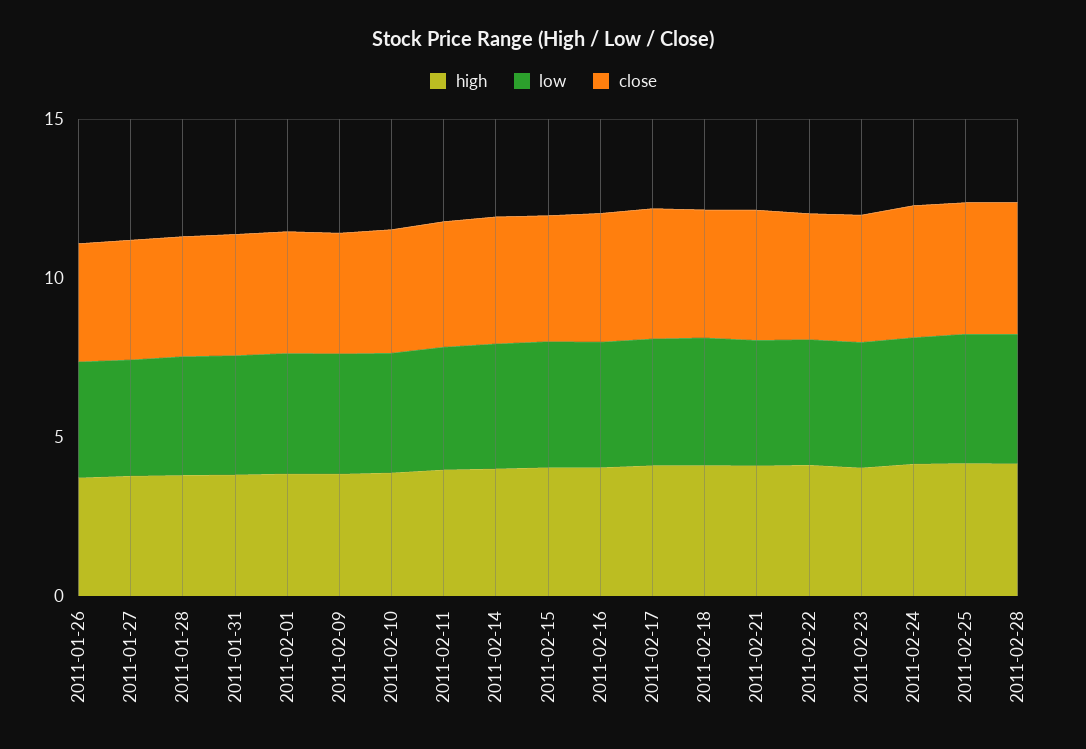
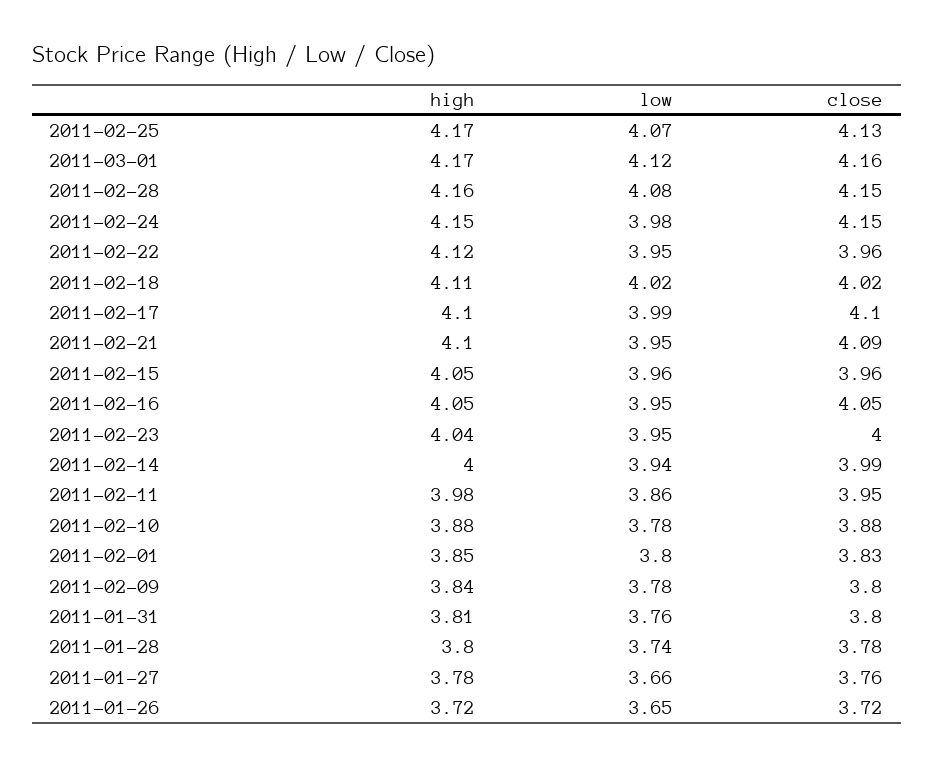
high, 2011-03-01: none -> 4.17
low, 2011-03-01: none -> 4.12
close, 2011-03-01: none -> 4.16

